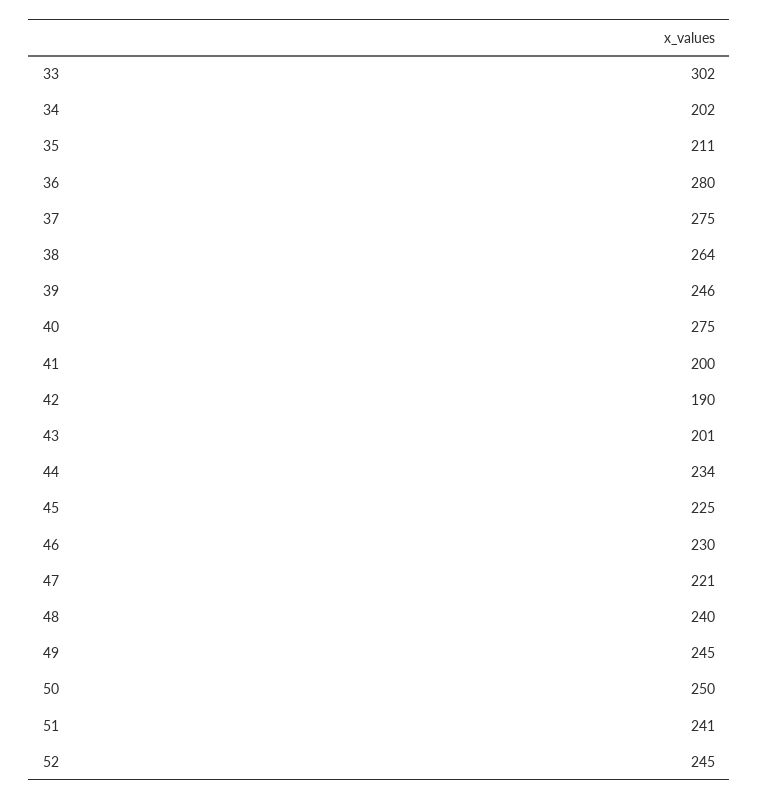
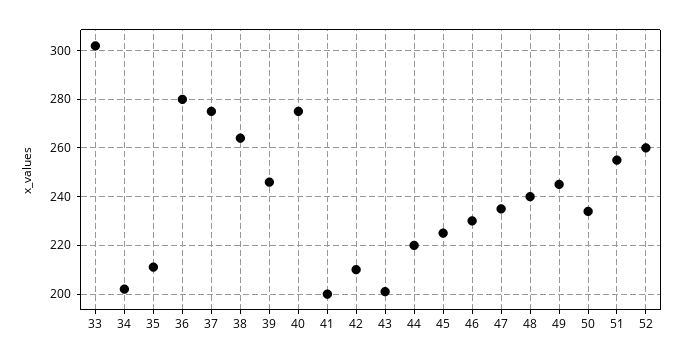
42: 190 -> 210
44: 234 -> 220
47: 221 -> 235
50: 250 -> 235
51: 241 -> 255
52: 245 -> 260

